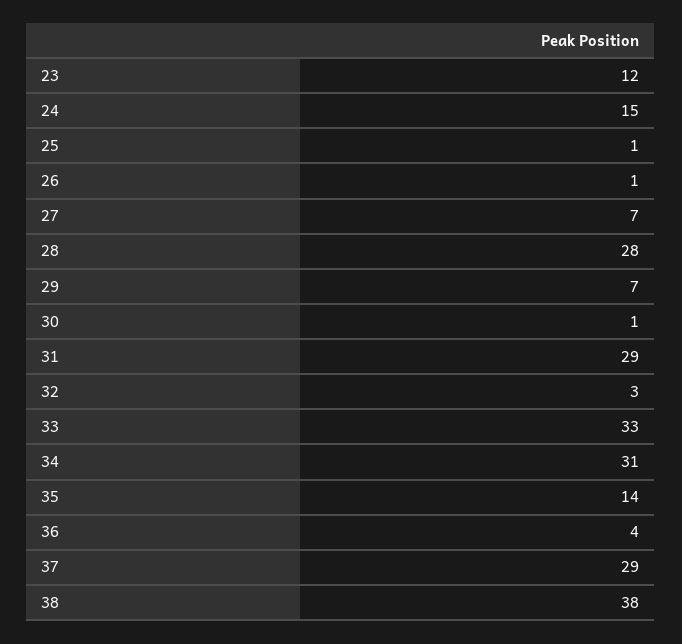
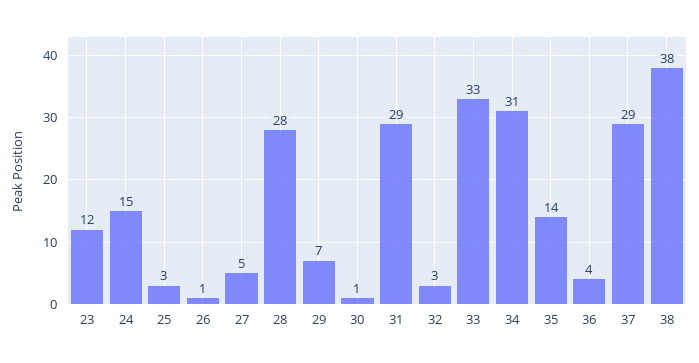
25: 1 -> 3
27: 7 -> 5

